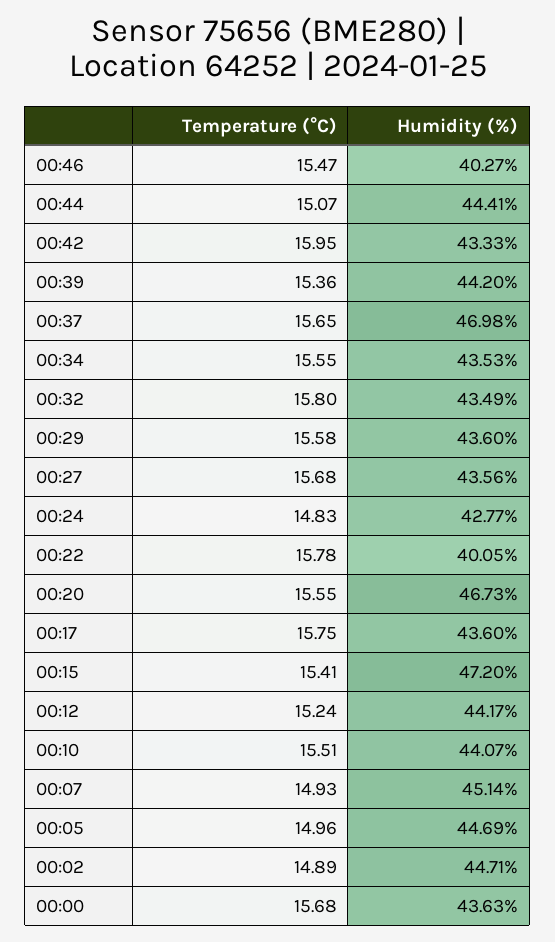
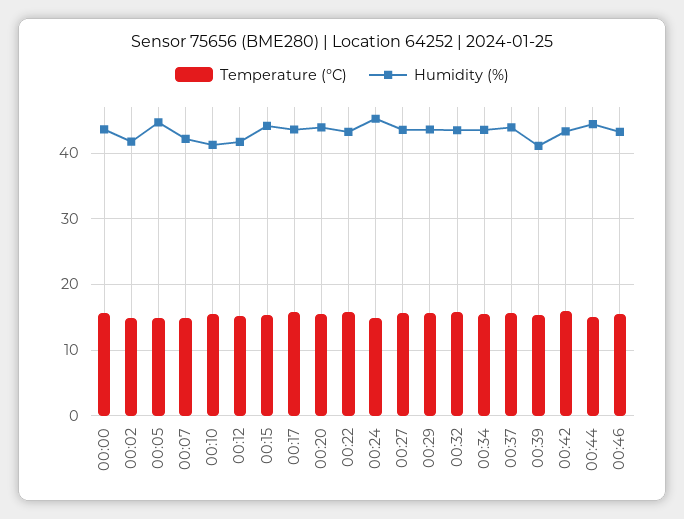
Humidity (%), 00:46: 40.27 -> 43
Humidity (%), 00:39: 44.2 -> 41
Humidity (%), 00:37: 46.98 -> 44
Humidity (%), 00:24: 42.77 -> 45
Humidity (%), 00:22: 40.05 -> 43
Humidity (%), 00:20: 46.73 -> 44
Humidity (%), 00:15: 47.2 -> 44
Humidity (%), 00:12: 44.17 -> 42
Humidity (%), 00:10: 44.07 -> 41
Humidity (%), 00:07: 45.14 -> 42
Humidity (%), 00:02: 44.71 -> 42

